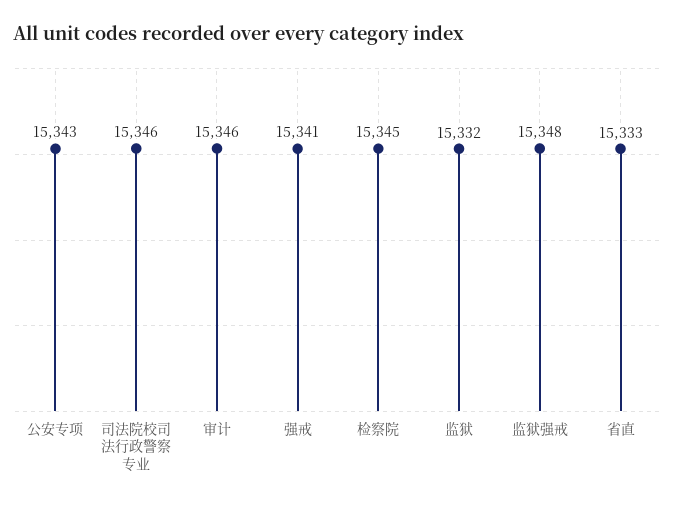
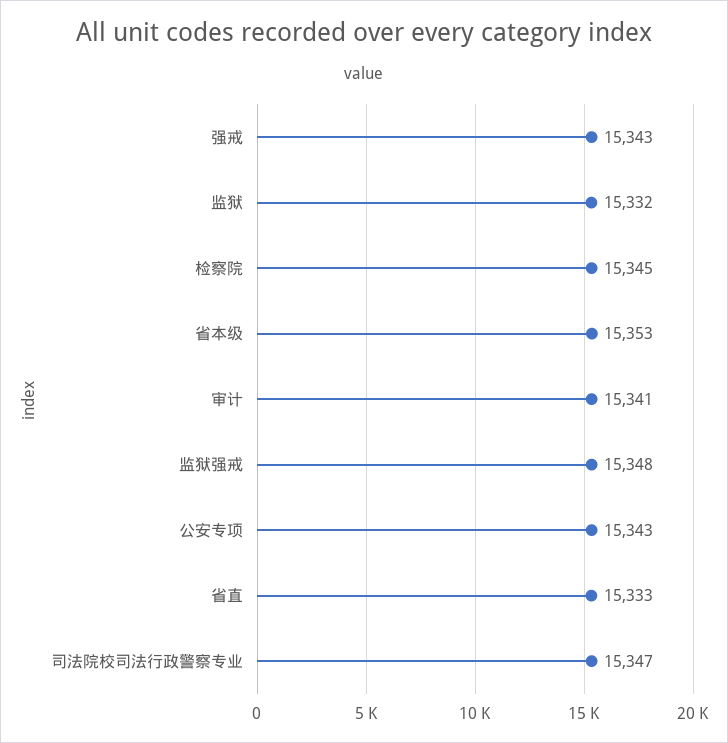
司法院校司法行政警察专业: 15346 -> 15347
审计: 15346 -> 15341
强戒: 15341 -> 15343
省本级: none -> 15353

